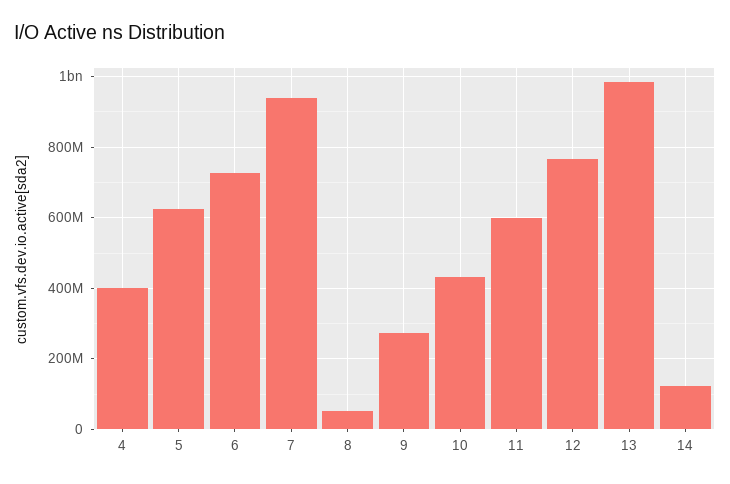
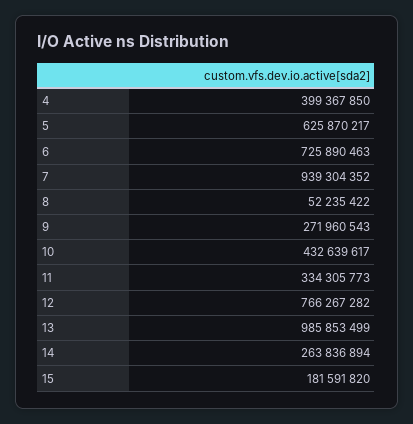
11: 600000000 -> 334305773
14: 120000000 -> 263836894
15: none -> 181591820

